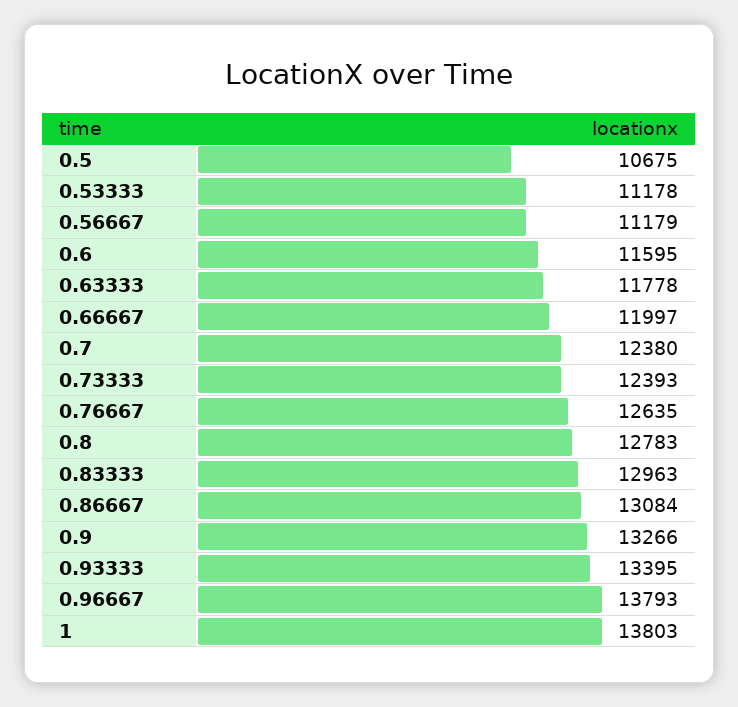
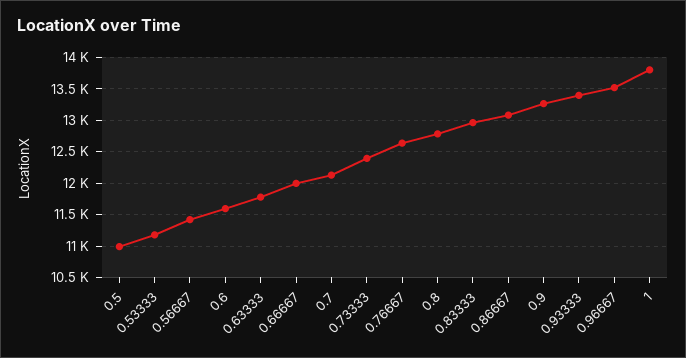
0.5: 10675 -> 11000
0.56667: 11179 -> 11400
0.7: 12380 -> 12100
0.96667: 13793 -> 13500

